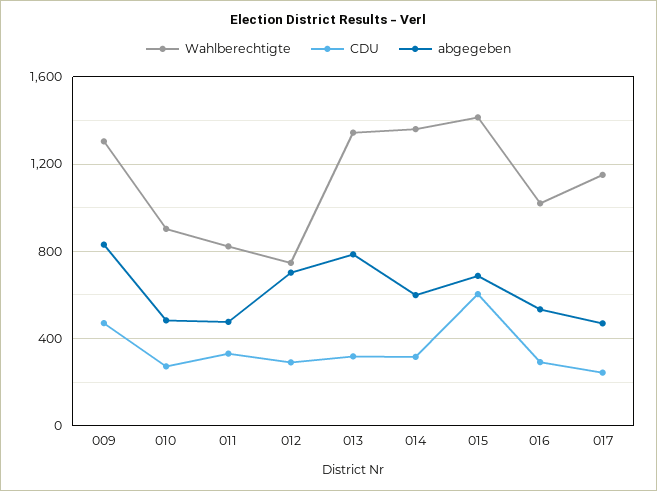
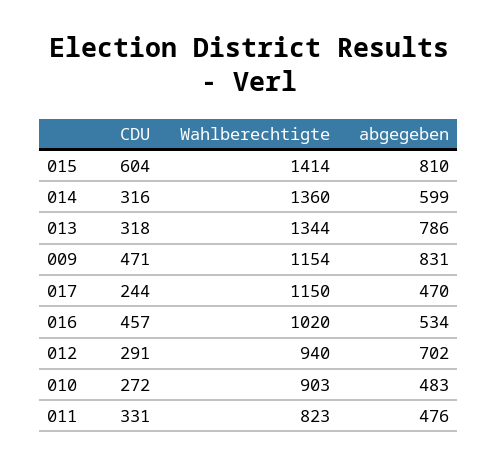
Wahlberechtigte, 009: 1300 -> 1154
Wahlberechtigte, 012: 750 -> 940
abgegeben, 015: 700 -> 810
CDU, 016: 300 -> 457

